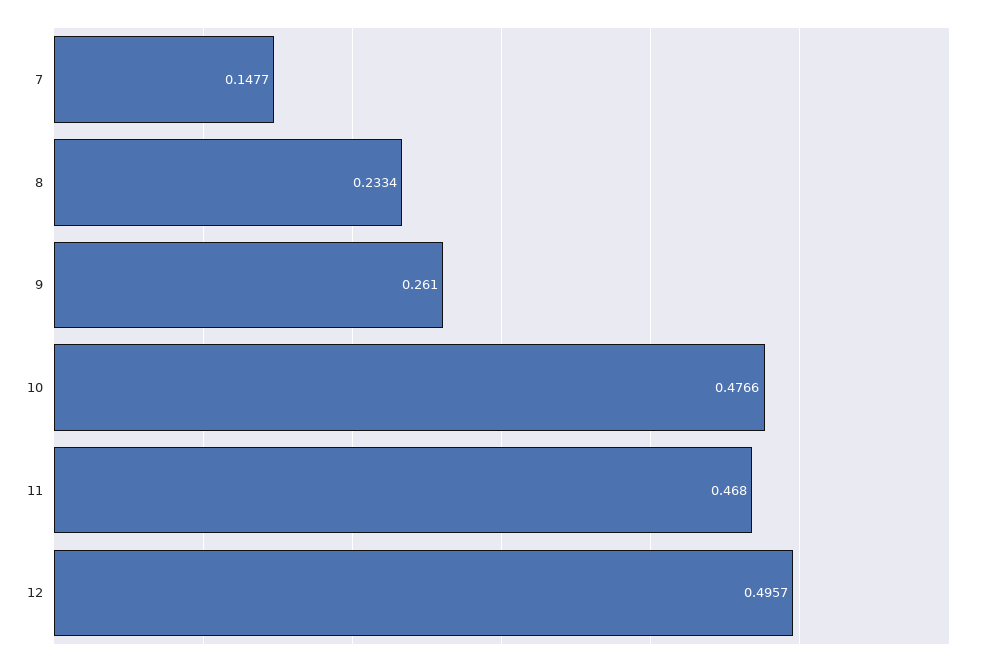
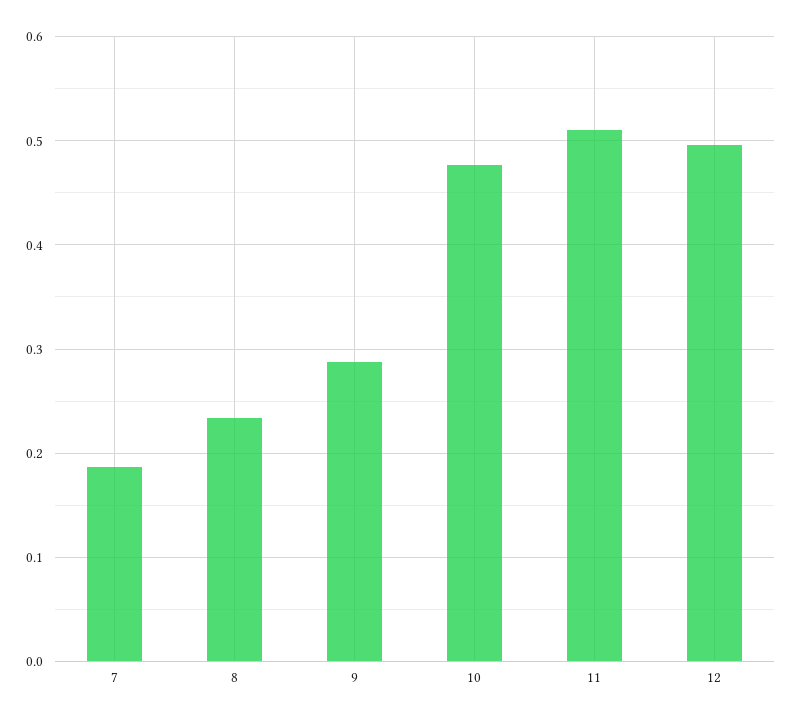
7: 0.1477 -> 0.19
9: 0.261 -> 0.29
11: 0.468 -> 0.51

